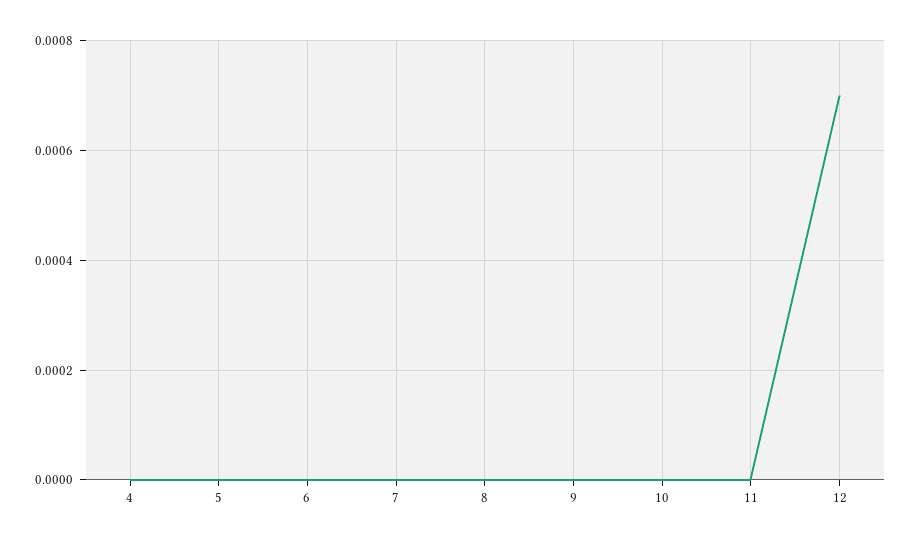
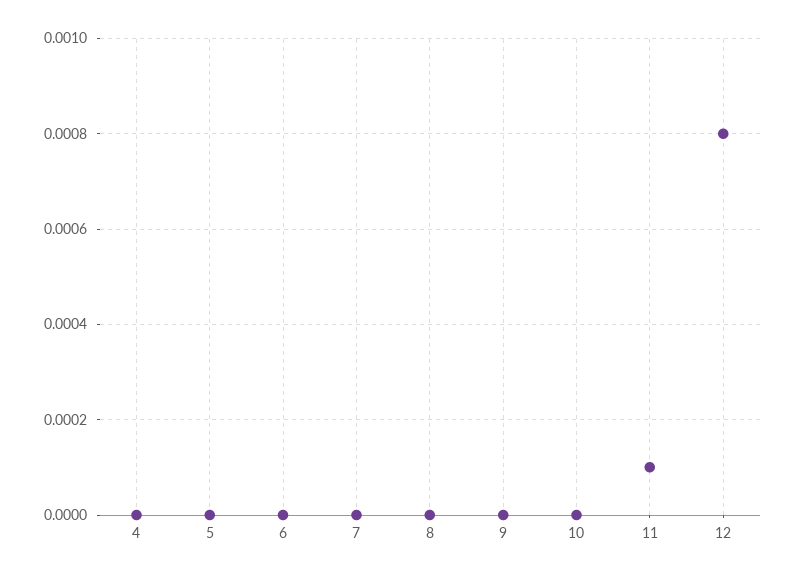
11: 0 -> 0.0001
12: 0.0007 -> 0.0008

